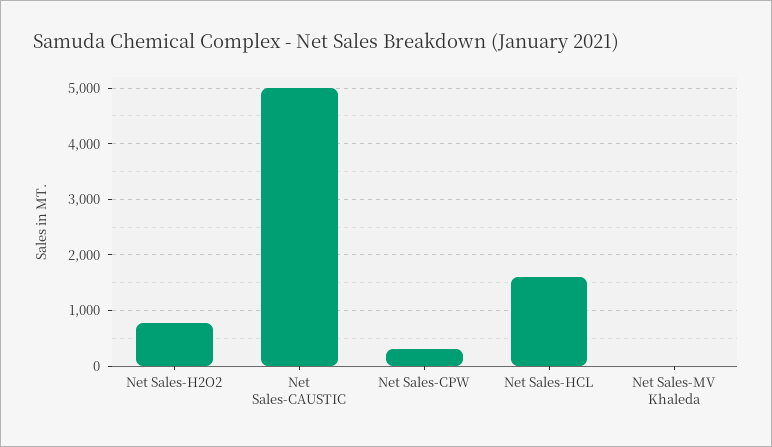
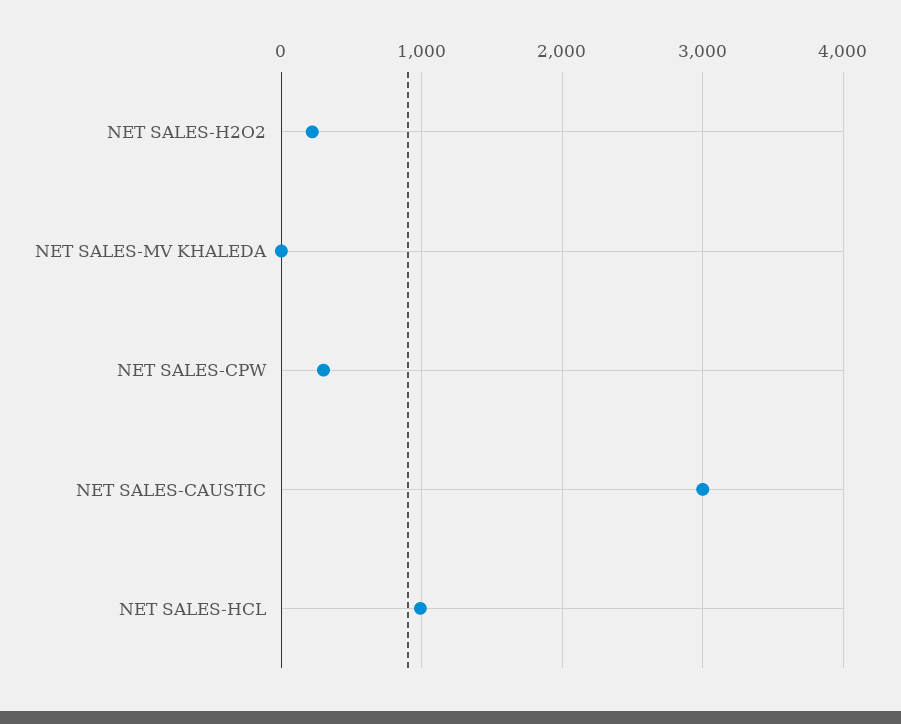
Net Sales-H2O2: 800 -> 200
Net Sales-CAUSTIC: 5000 -> 3000
Net Sales-HCL: 1600 -> 1000

